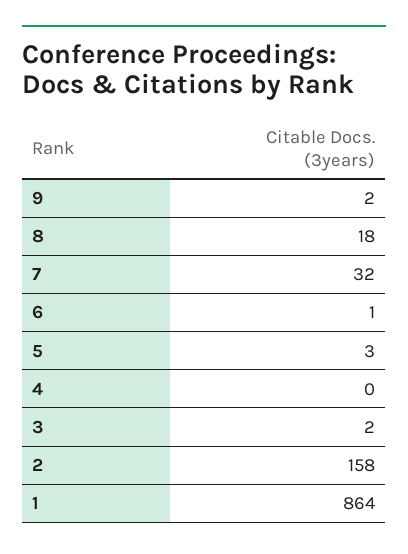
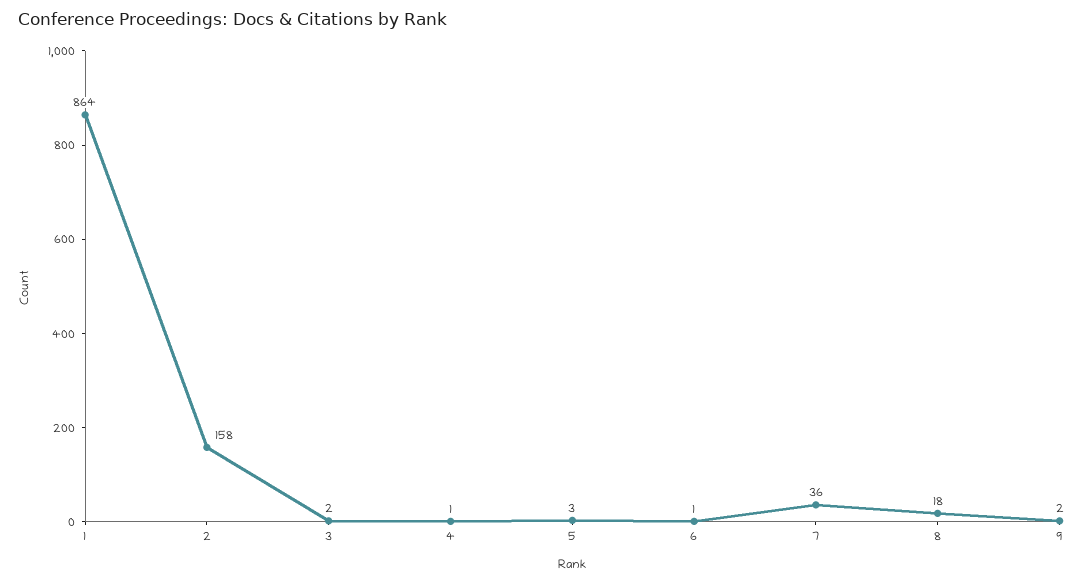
7: 32 -> 36
4: 0 -> 1

